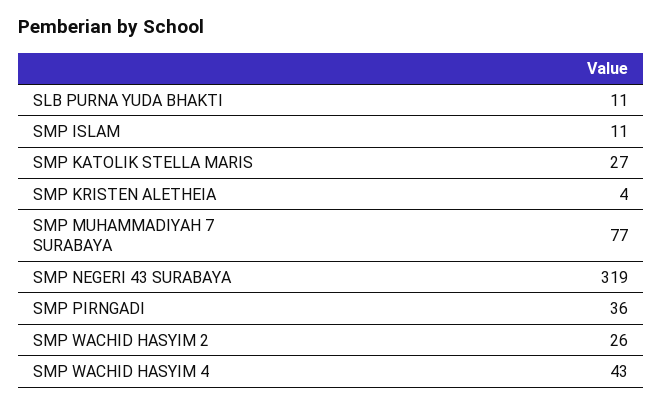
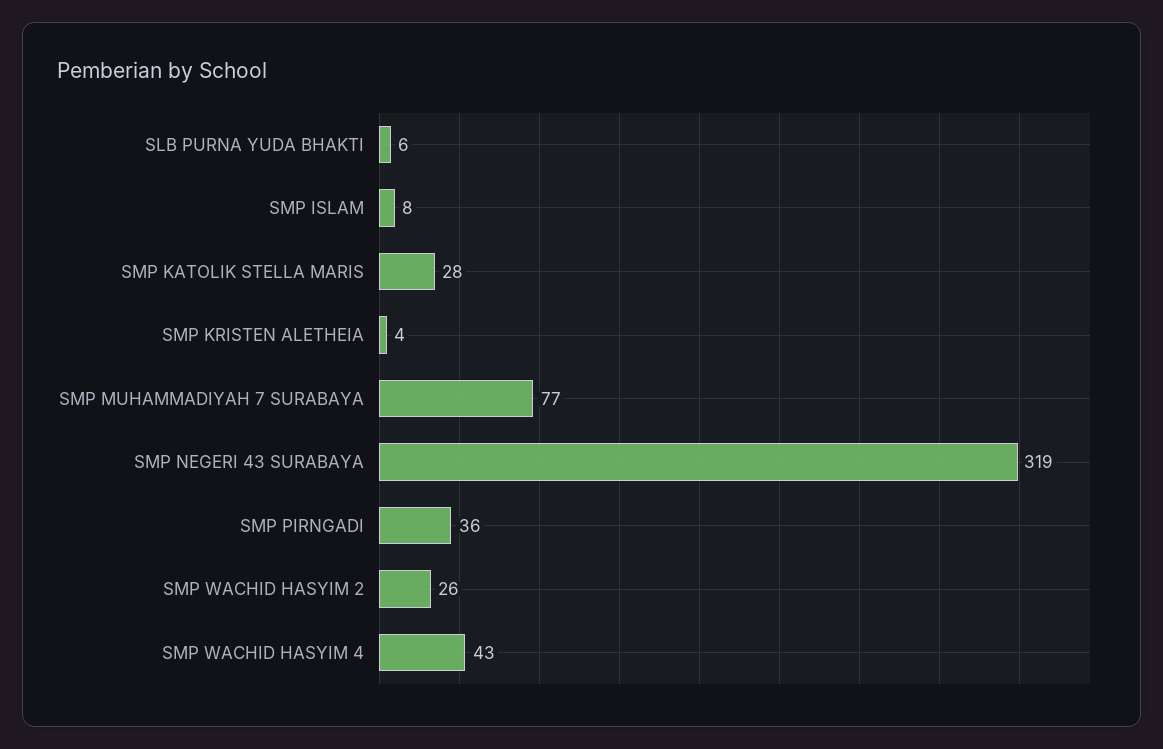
SLB PURNA YUDA BHAKTI: 11 -> 6
SMP ISLAM: 11 -> 8
SMP KATOLIK STELLA MARIS: 27 -> 28

